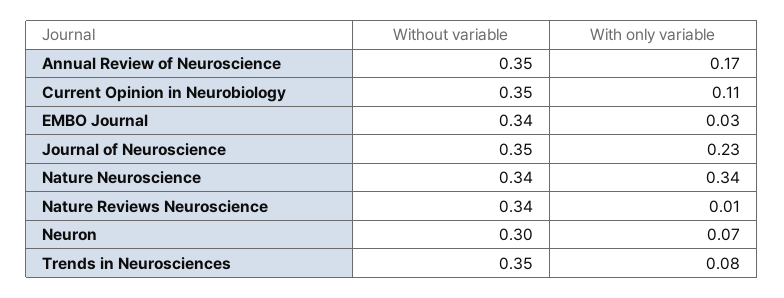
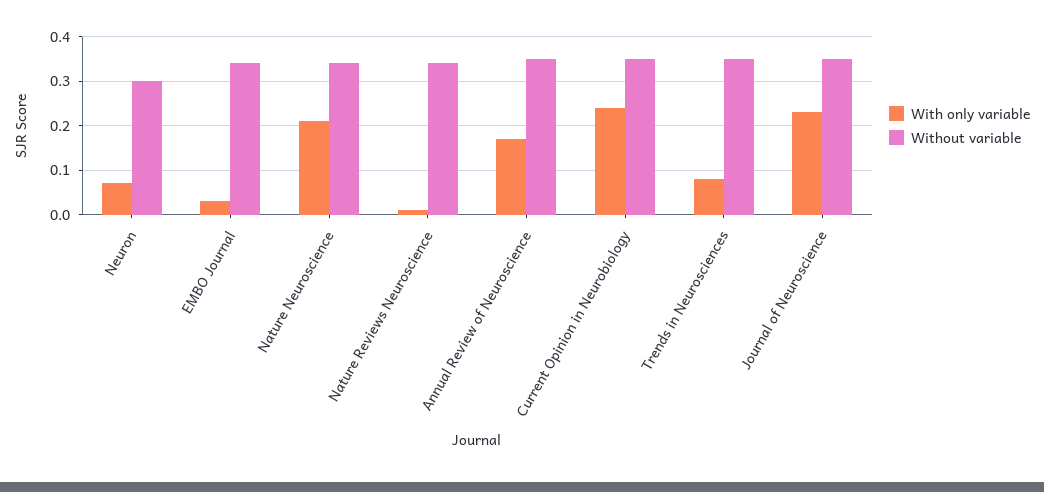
With only variable, Current Opinion in Neurobiology: 0.11 -> 0.25
With only variable, Nature Neuroscience: 0.34 -> 0.2

